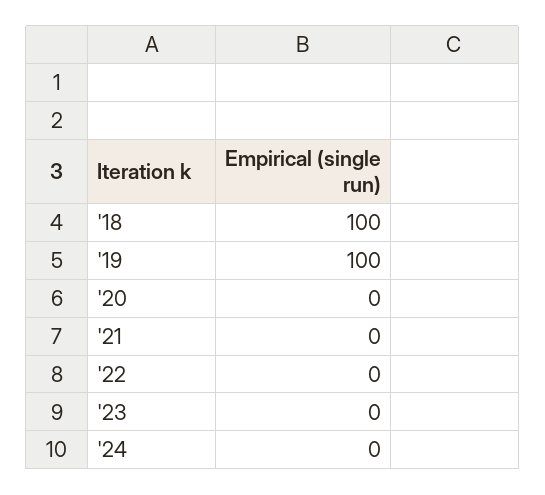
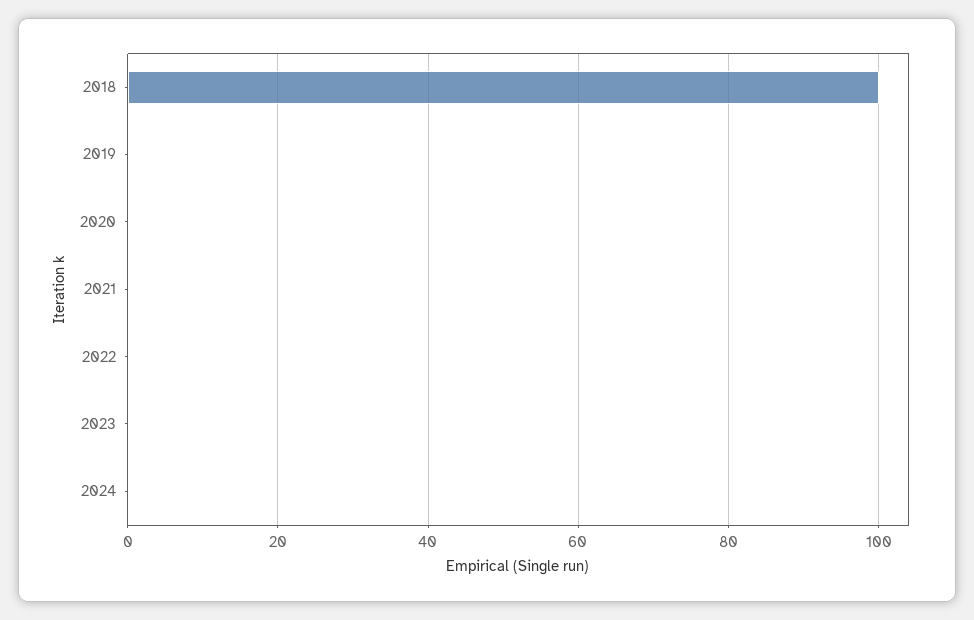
'19: 100 -> 0

